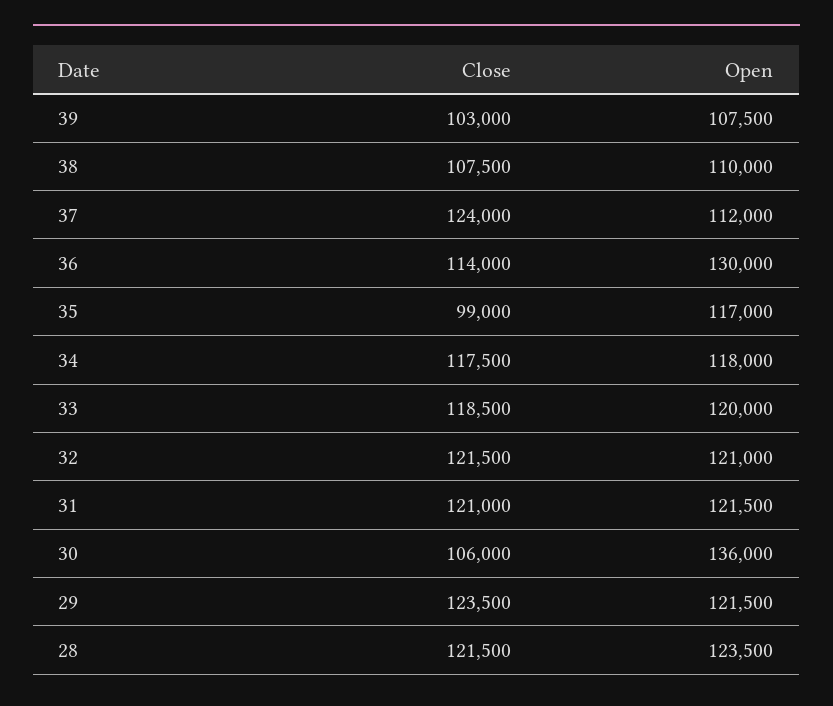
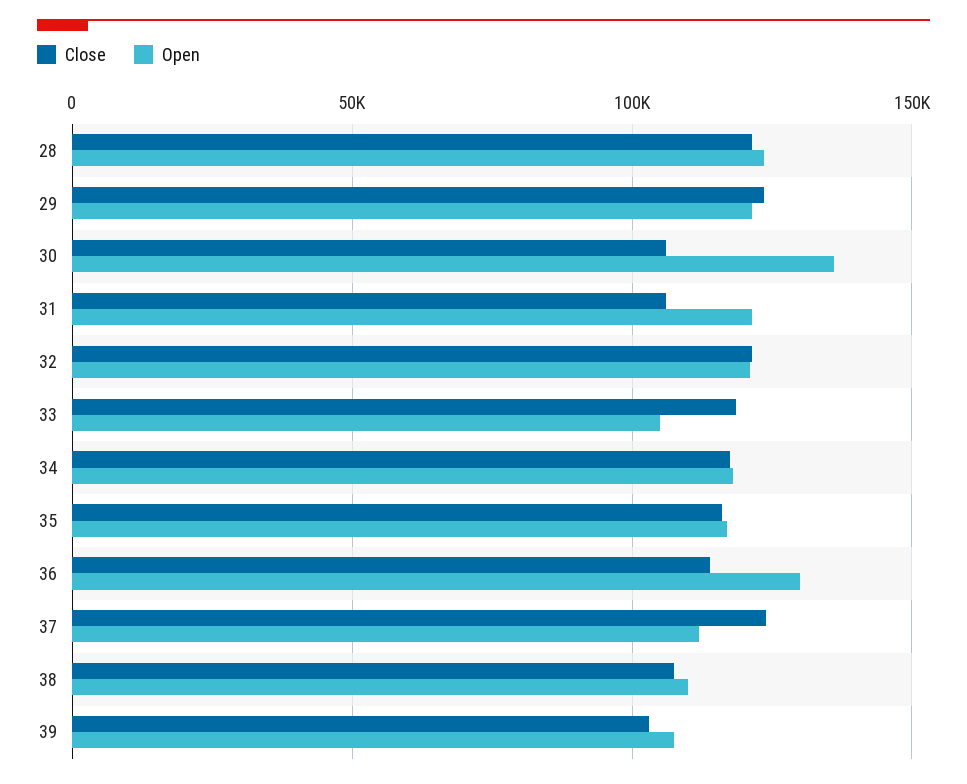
Close, 35: 99000 -> 115000
Open, 33: 120000 -> 105000
Close, 31: 121000 -> 105000

